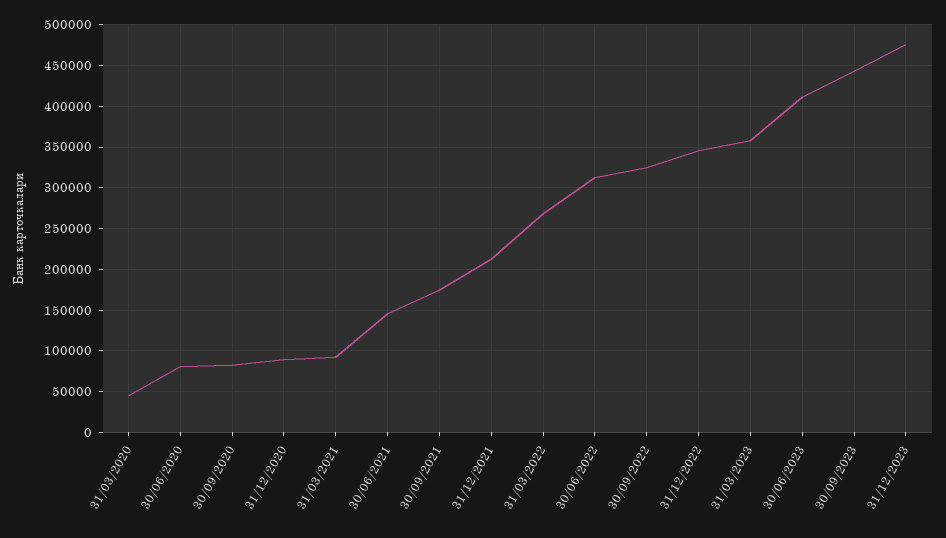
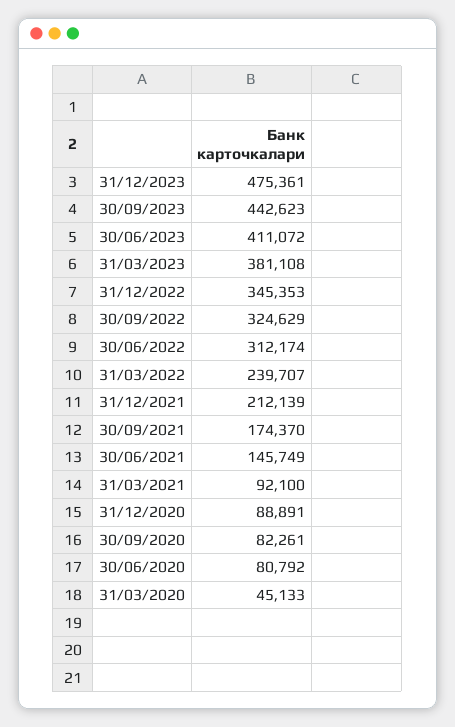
31/03/2022: 270000 -> 239707
31/03/2023: 360000 -> 381108

